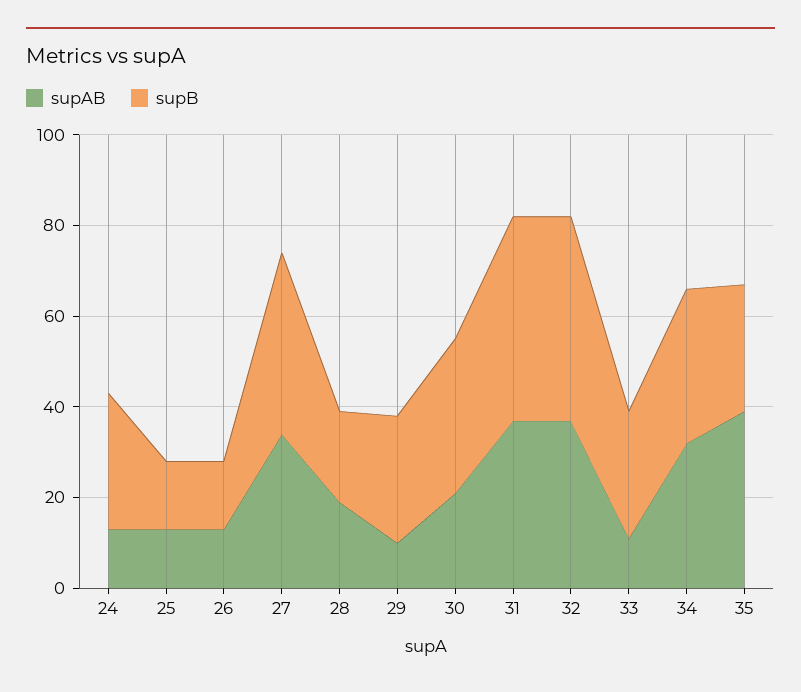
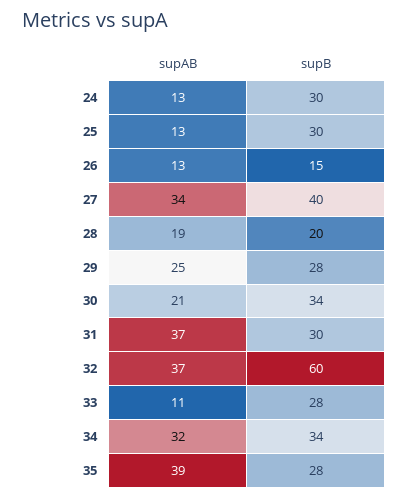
supB, 25: 15 -> 30
supAB, 29: 10 -> 25
supB, 31: 45 -> 30
supB, 32: 45 -> 60

